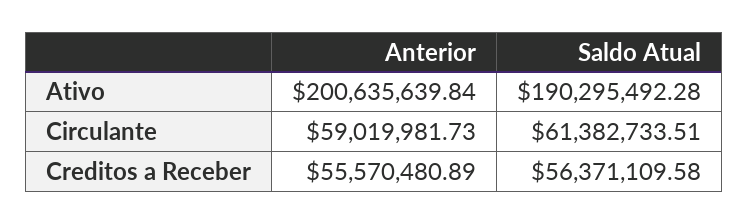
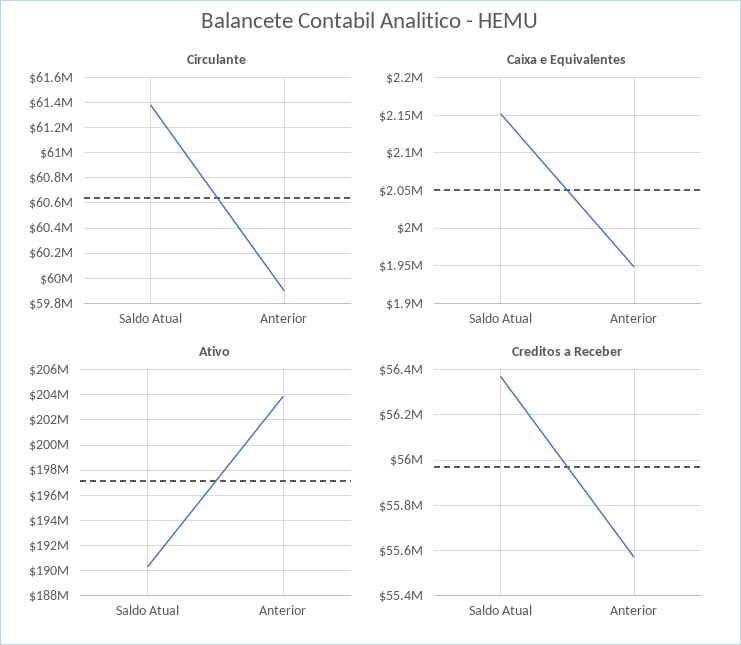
Ativo, Anterior: 200635639.84 -> 204000000
Circulante, Anterior: 59019981.73 -> 59900000
Caixa e Equivalentes, Saldo Atual: none -> 2150000
Caixa e Equivalentes, Anterior: none -> 1950000

